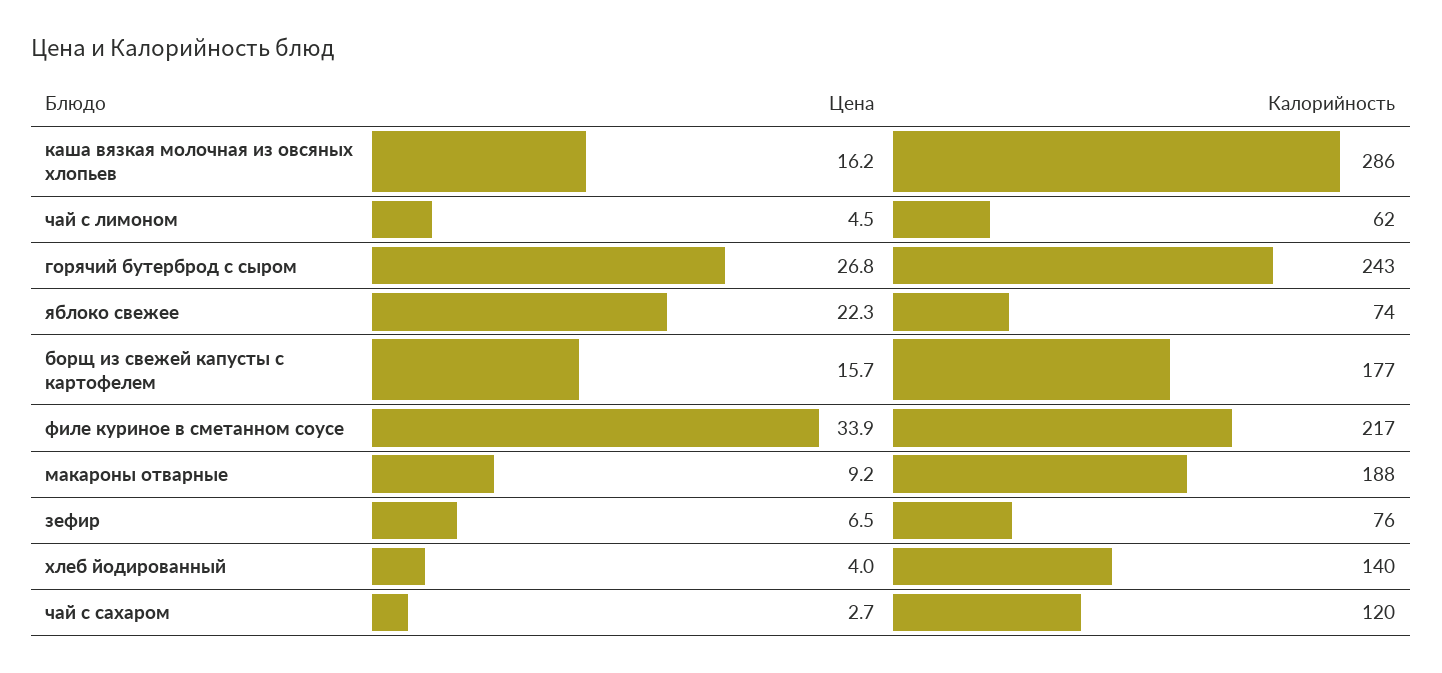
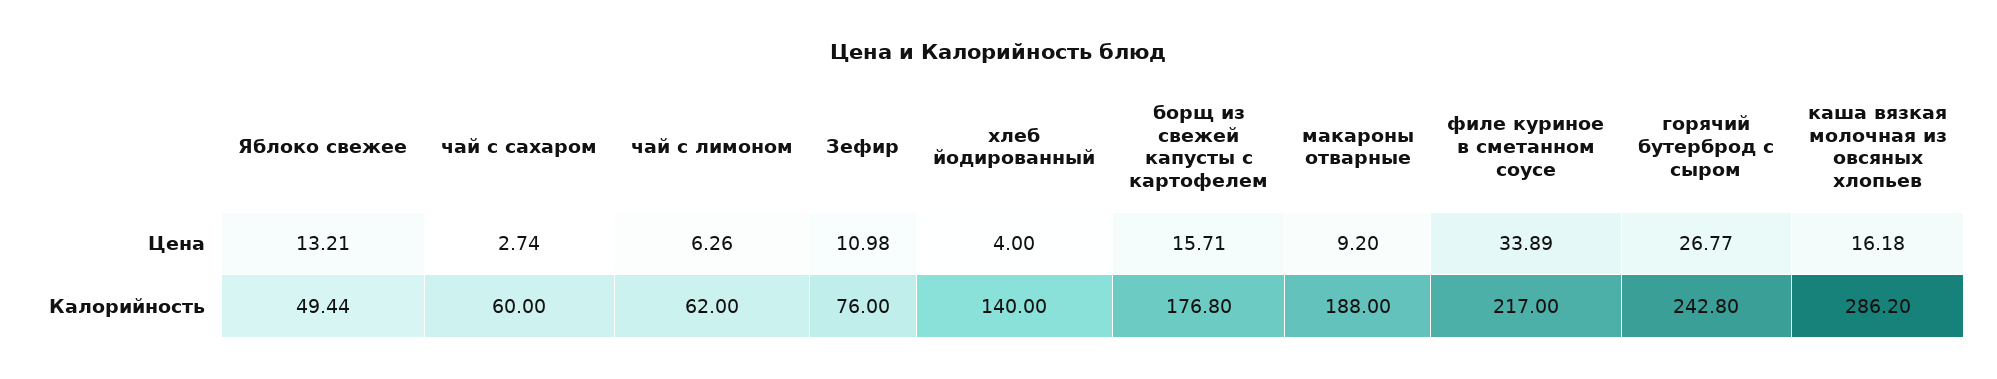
Цена, чай с лимоном: 4.5 -> 6.26
Цена, яблоко свежее: 22.3 -> 13.21
Калорийность, яблоко свежее: 74 -> 49.44
Цена, зефир: 6.5 -> 10.98
Калорийность, чай с сахаром: 120 -> 60

